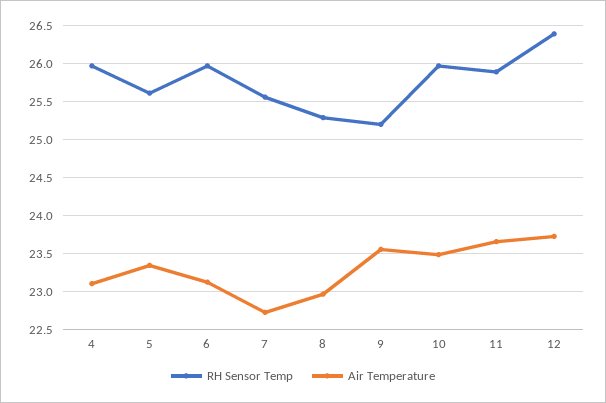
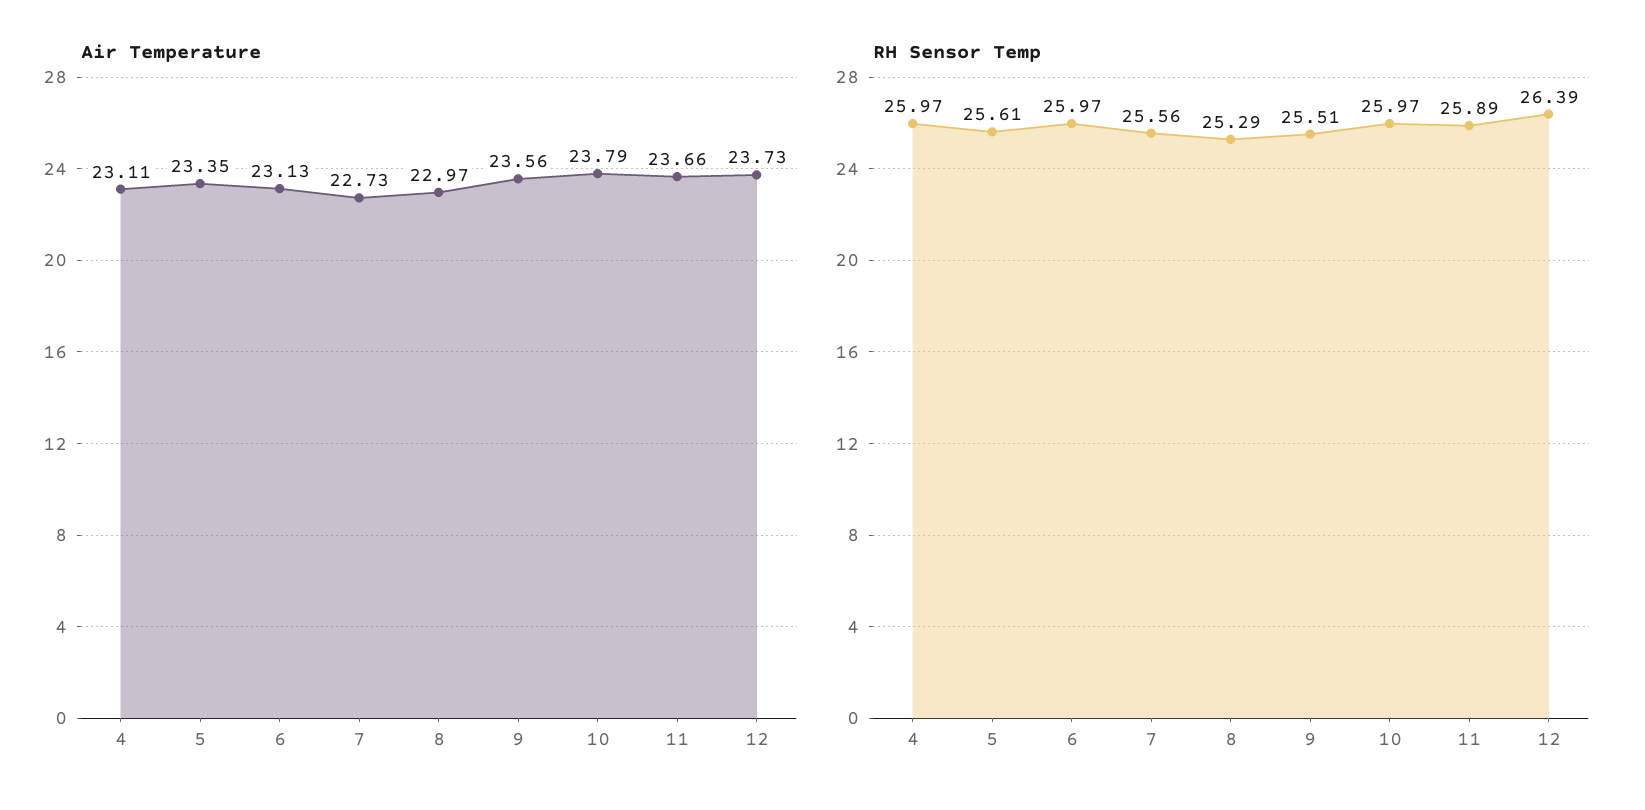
RH Sensor Temp, 9: 25.2 -> 25.51
Air Temperature, 10: 23.5 -> 23.79

